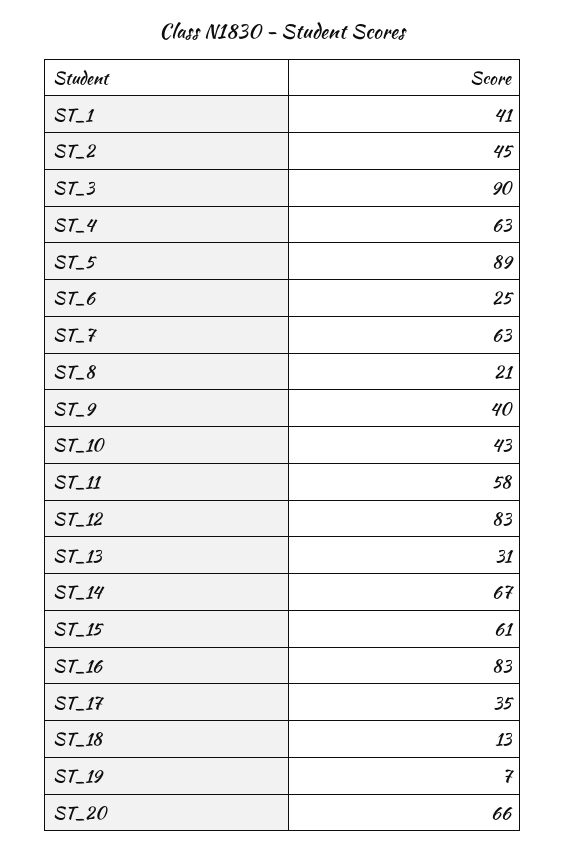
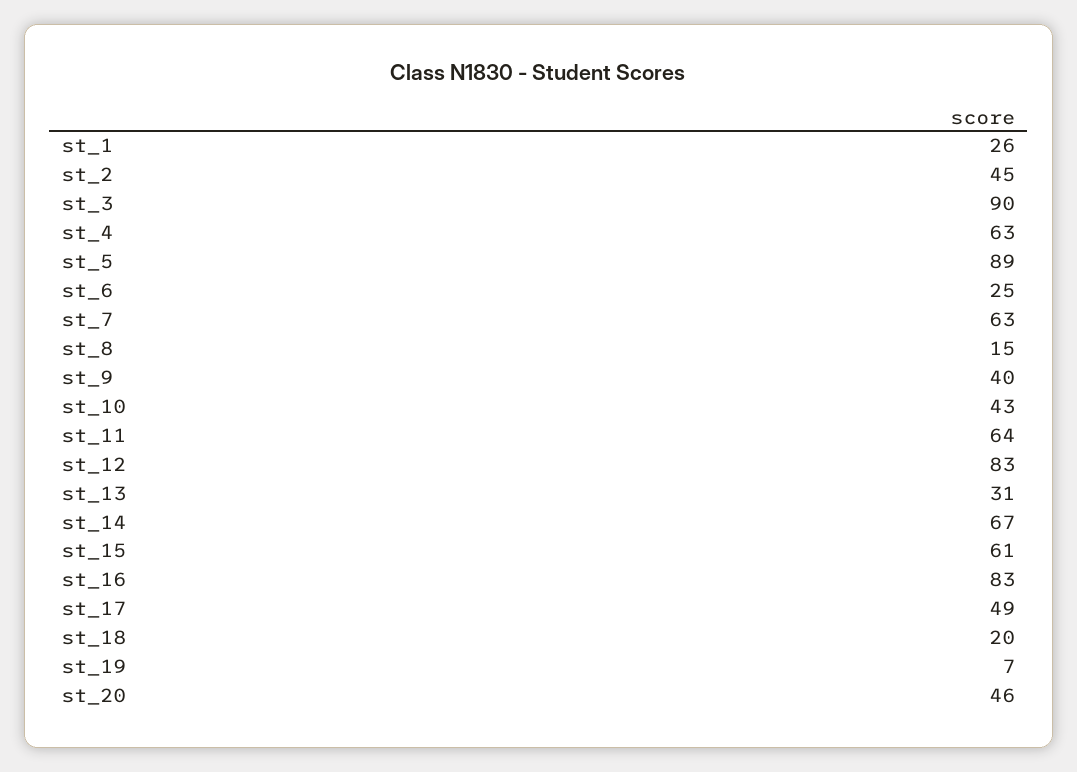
ST_1: 41 -> 26
ST_8: 21 -> 15
ST_11: 58 -> 64
ST_17: 35 -> 49
ST_18: 13 -> 20
ST_20: 66 -> 46

